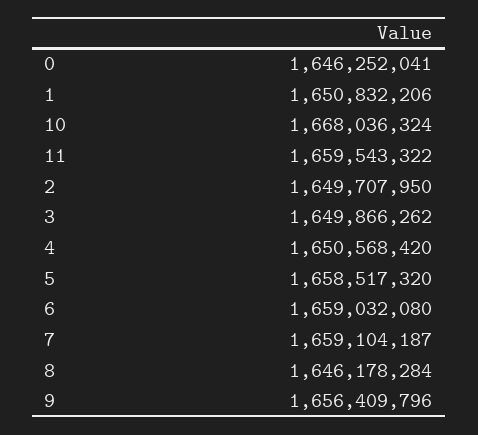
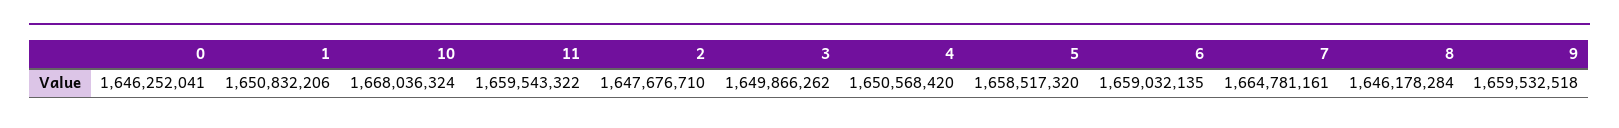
2: 1649707950 -> 1647676710
6: 1659032080 -> 1659032135
7: 1659104187 -> 1664781161
9: 1656409796 -> 1659532518

